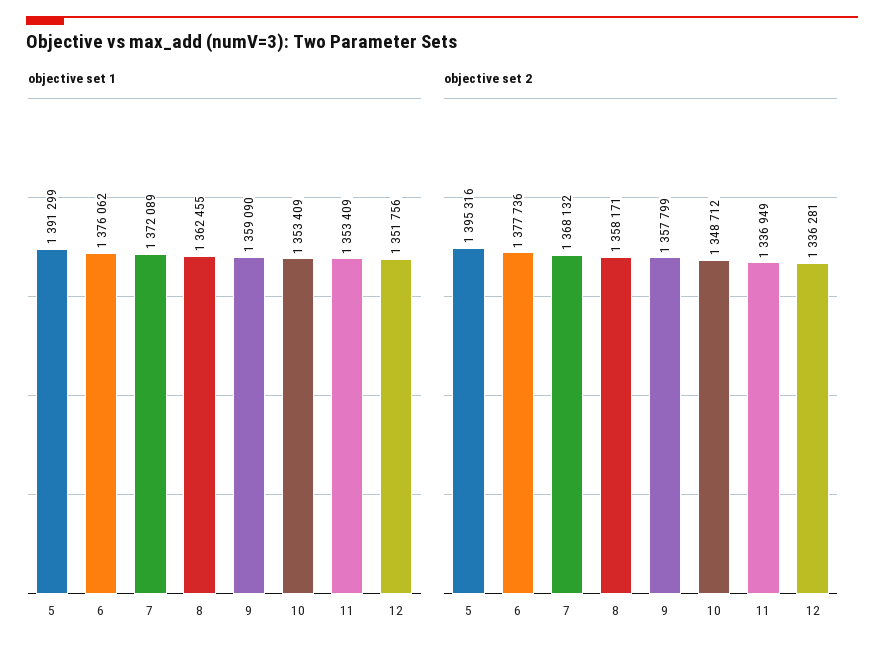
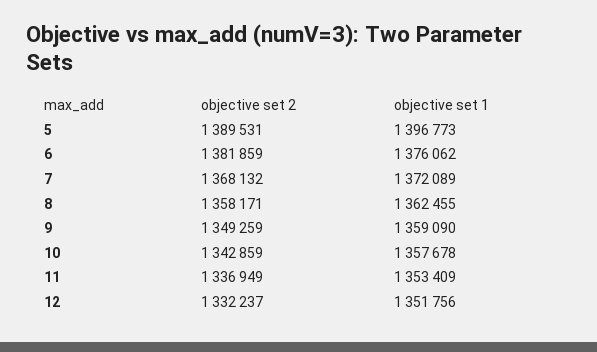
objective set 1, 5: 1391299 -> 1396773
objective set 1, 10: 1353409 -> 1357678
objective set 2, 5: 1395316 -> 1389531
objective set 2, 6: 1377736 -> 1381859
objective set 2, 9: 1357799 -> 1349259
objective set 2, 10: 1348712 -> 1342859
objective set 2, 12: 1336281 -> 1332237

